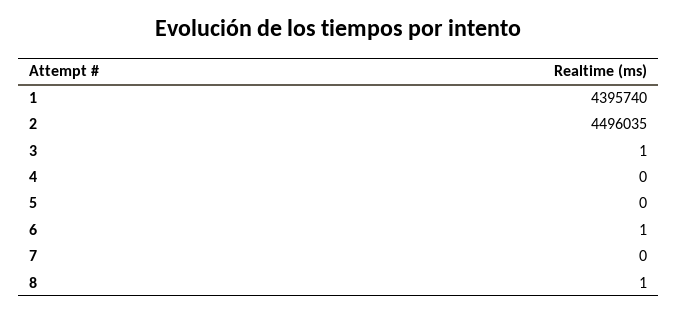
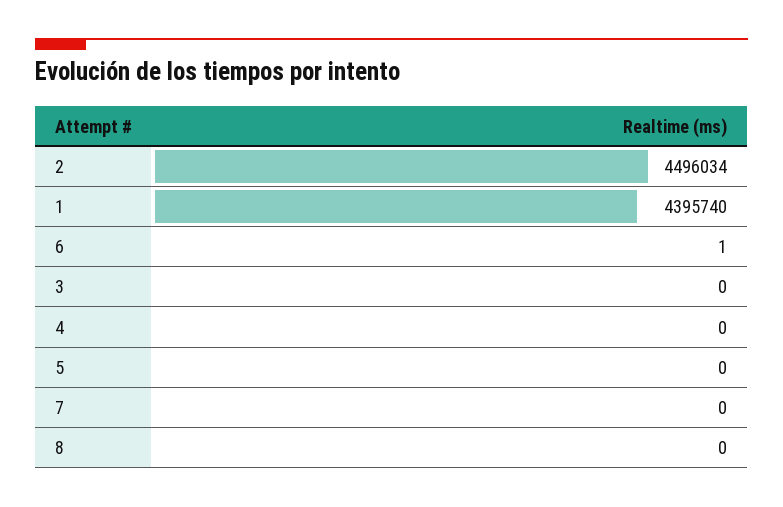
2: 4496035 -> 4496034
3: 1 -> 0
8: 1 -> 0

